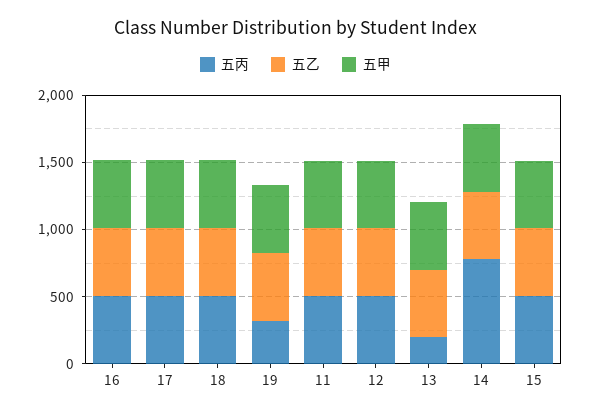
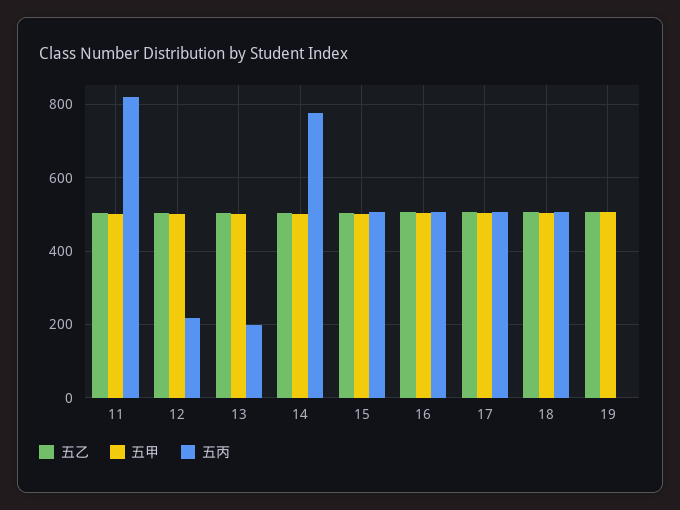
五丙, 19: 300 -> 0
五丙, 11: 500 -> 820
五丙, 12: 500 -> 220

